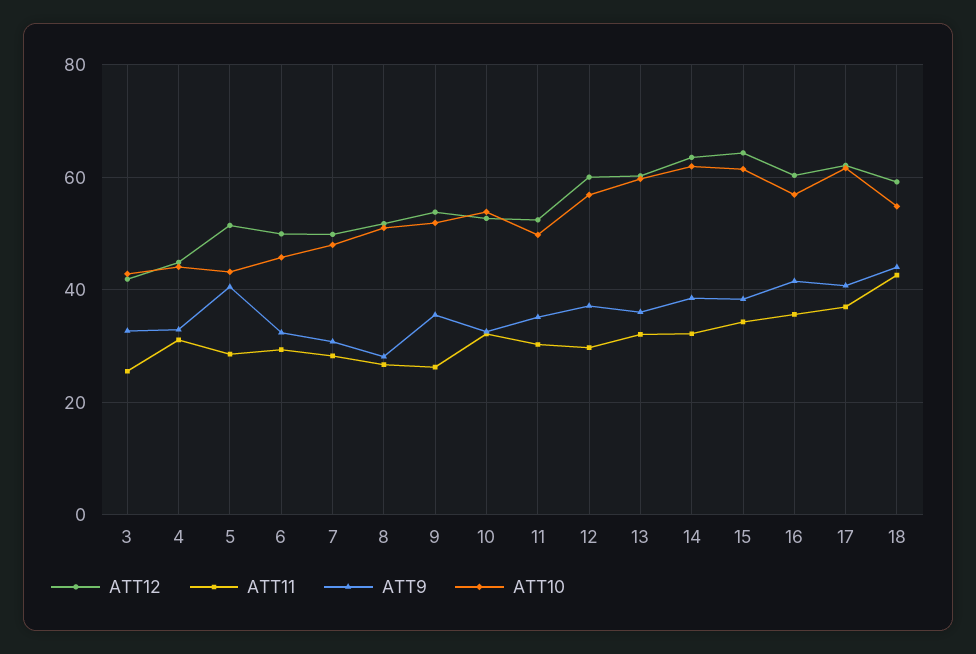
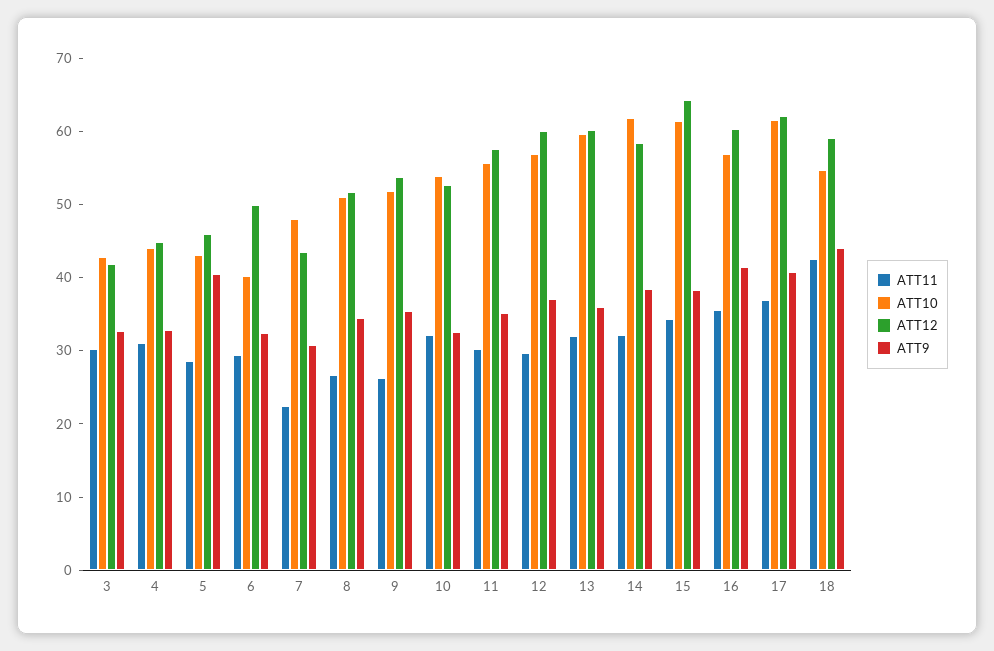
ATT11, 3: 26 -> 30
ATT12, 5: 52 -> 46
ATT10, 6: 46 -> 40
ATT12, 7: 50 -> 44
ATT11, 7: 28 -> 22
ATT9, 8: 28 -> 34
ATT12, 11: 52 -> 58
ATT10, 11: 50 -> 56
ATT12, 14: 64 -> 58

